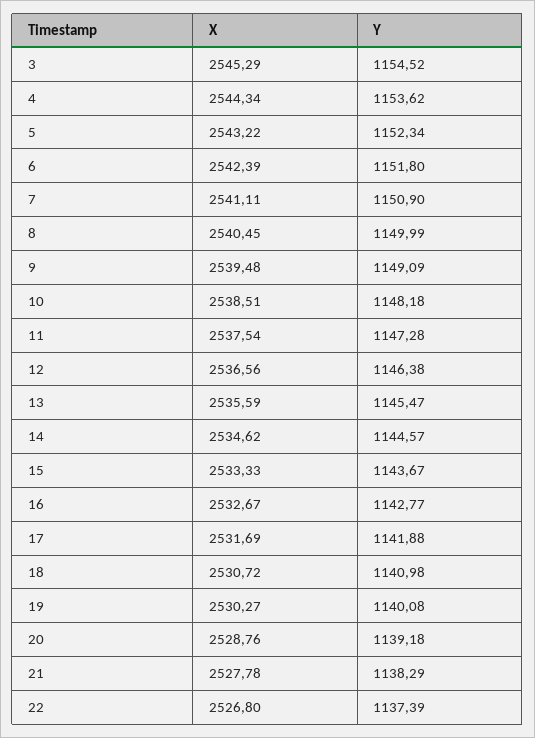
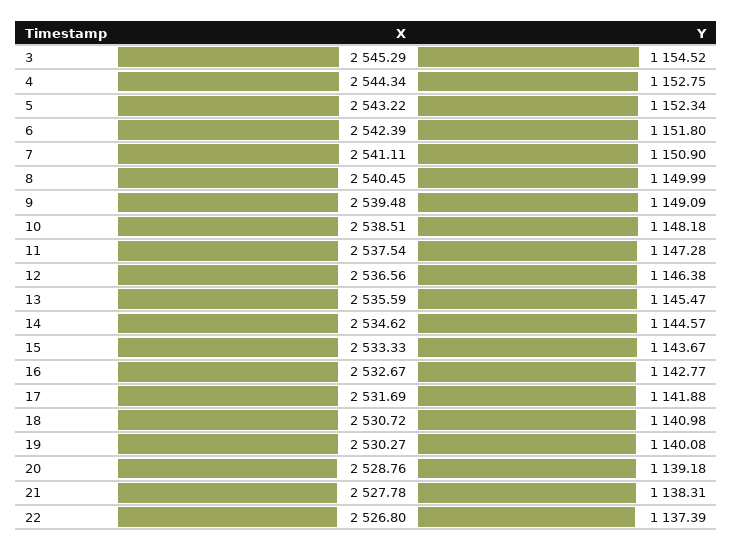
Y, 4: 1153.62 -> 1152.75
Y, 21: 1138.29 -> 1138.31

